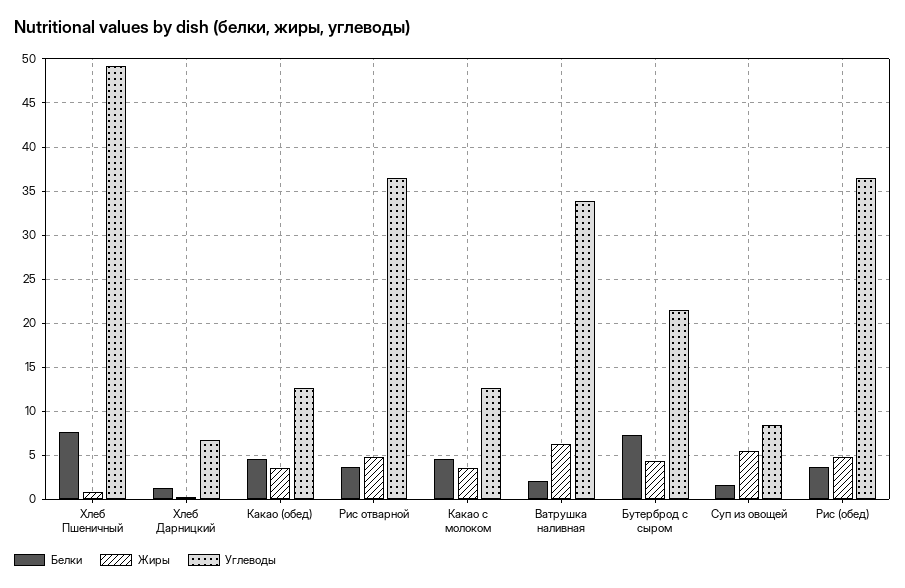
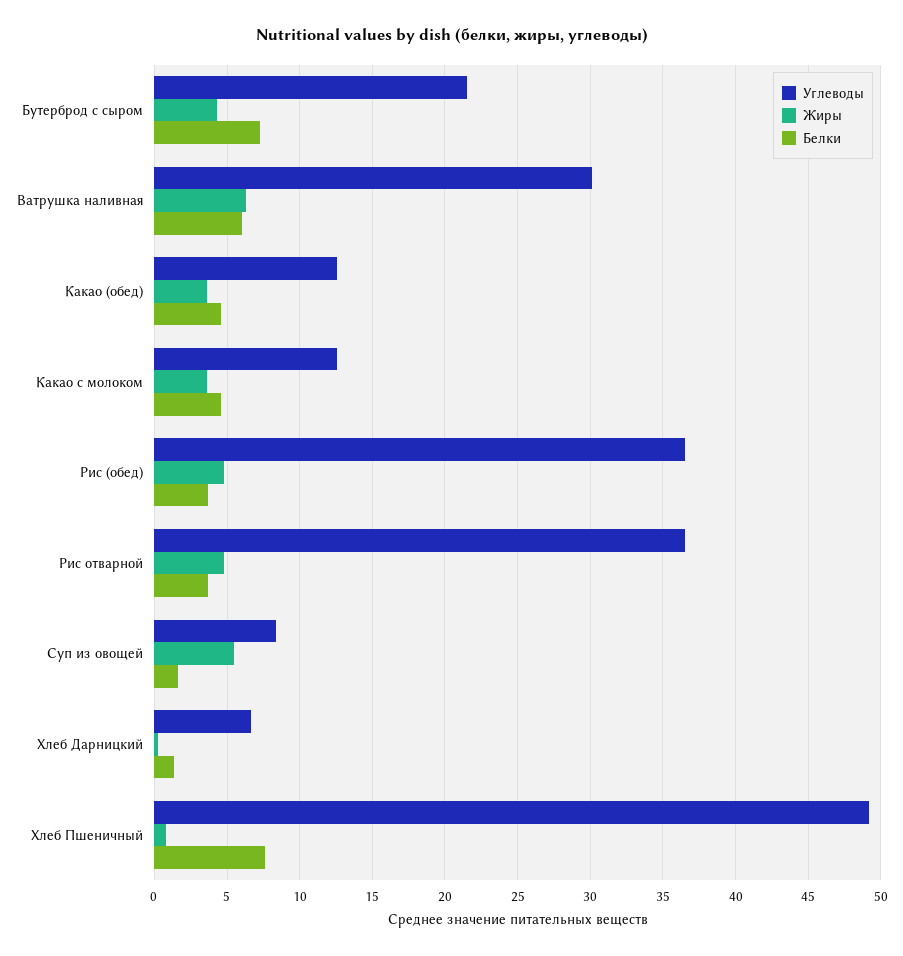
Белки, Ватрушка наливная: 2 -> 6
Углеводы, Ватрушка наливная: 34 -> 30

